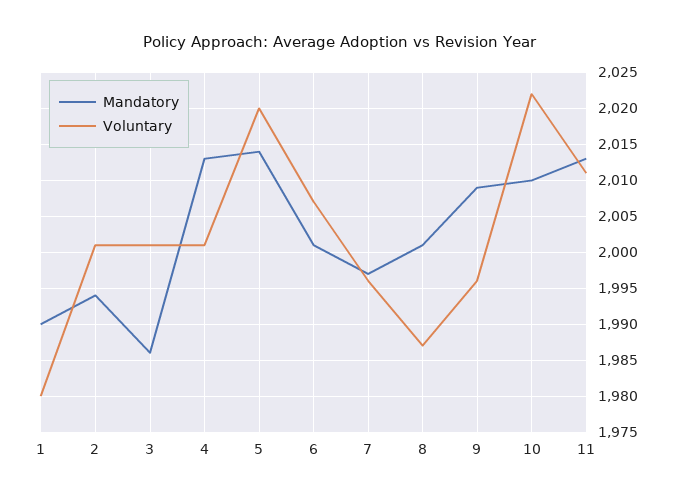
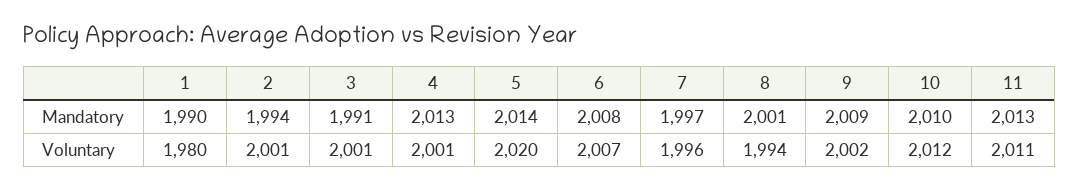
Mandatory, 3: 1986 -> 1991
Mandatory, 6: 2001 -> 2008
Voluntary, 8: 1987 -> 1994
Voluntary, 9: 1996 -> 2002
Voluntary, 10: 2022 -> 2012

